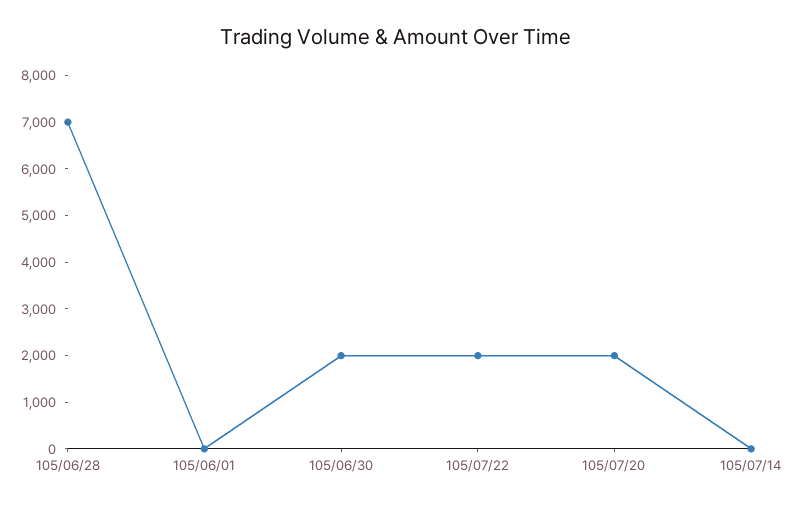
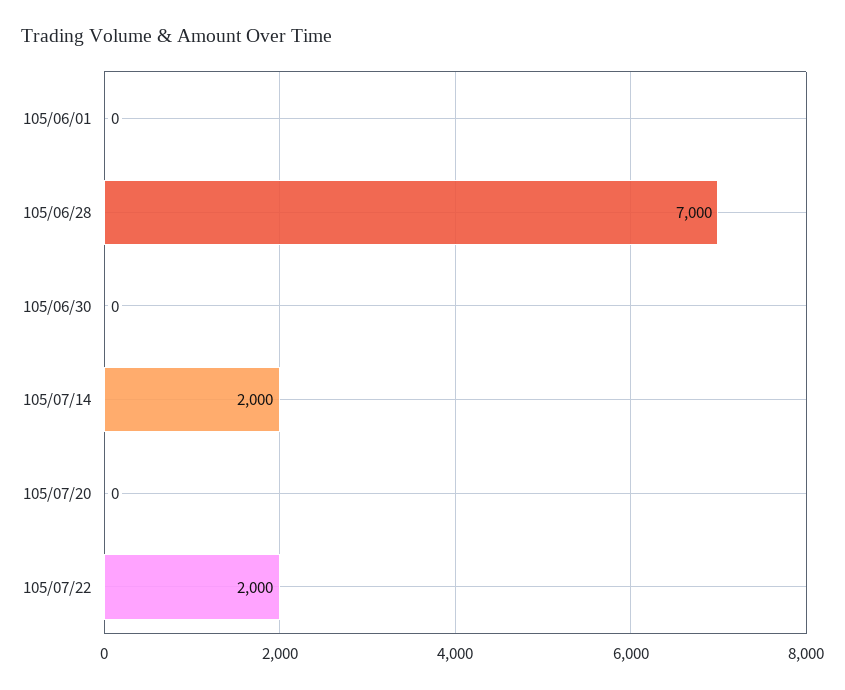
105/06/30: 2000 -> 0
105/07/20: 2000 -> 0
105/07/14: 0 -> 2000

